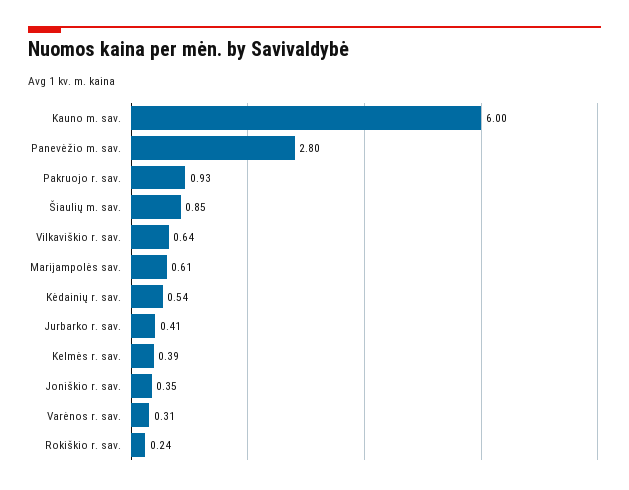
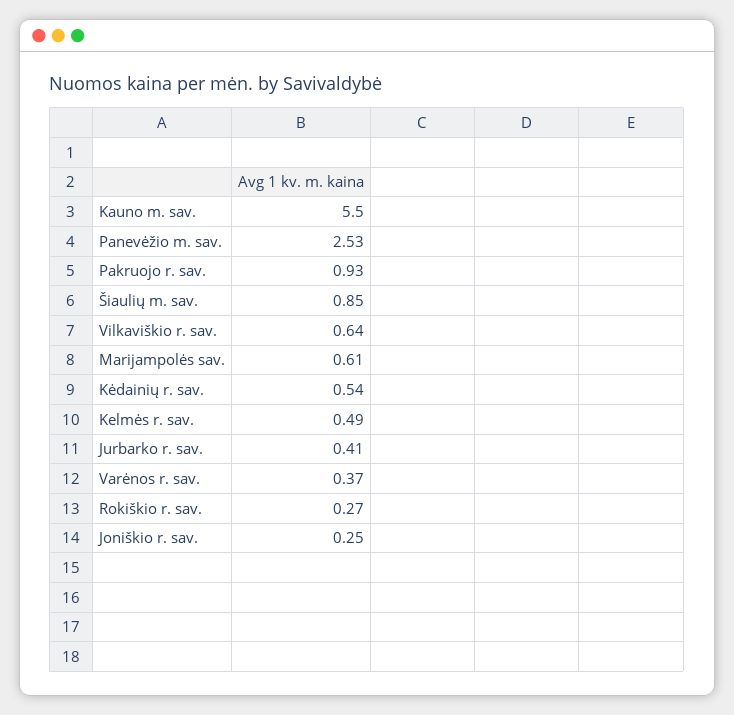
Kauno m. sav.: 6 -> 5.5
Panevėžio m. sav.: 2.8 -> 2.53
Kelmės r. sav.: 0.39 -> 0.49
Joniškio r. sav.: 0.35 -> 0.25
Varėnos r. sav.: 0.31 -> 0.37
Rokiškio r. sav.: 0.24 -> 0.27

